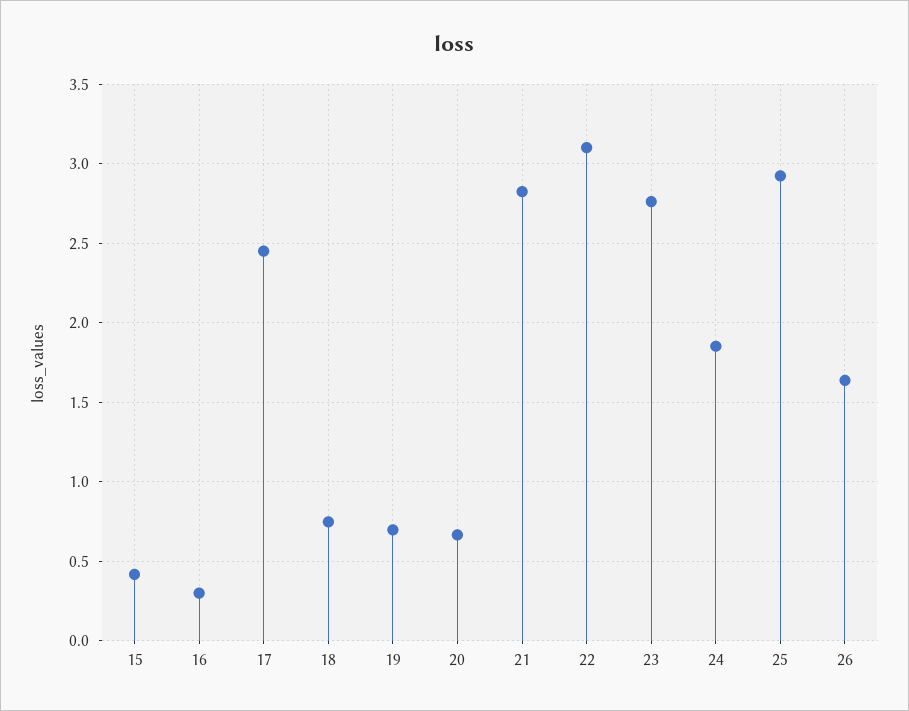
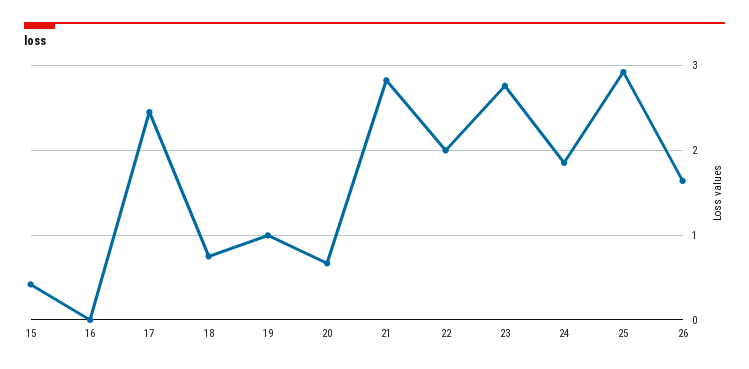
16: 0.3 -> 0
19: 0.7 -> 1
22: 3.1 -> 2

